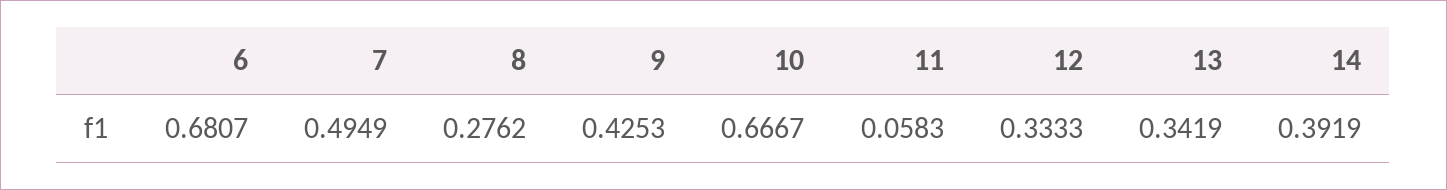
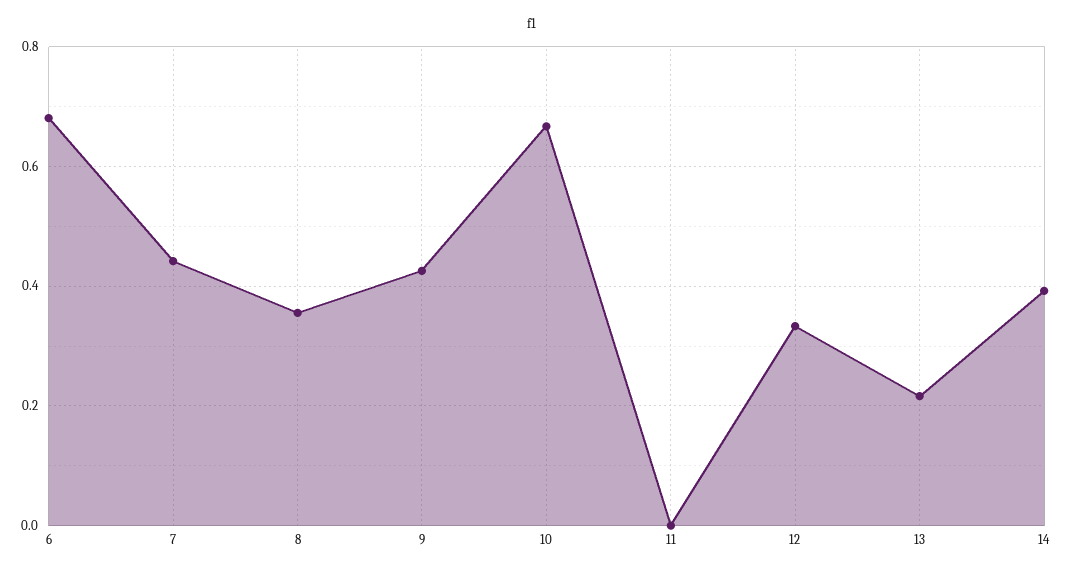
7: 0.4949 -> 0.44
8: 0.2762 -> 0.36
11: 0.0583 -> 0
13: 0.3419 -> 0.22

